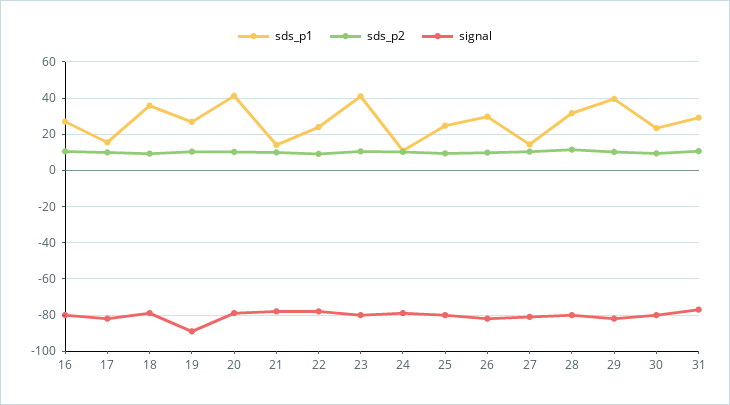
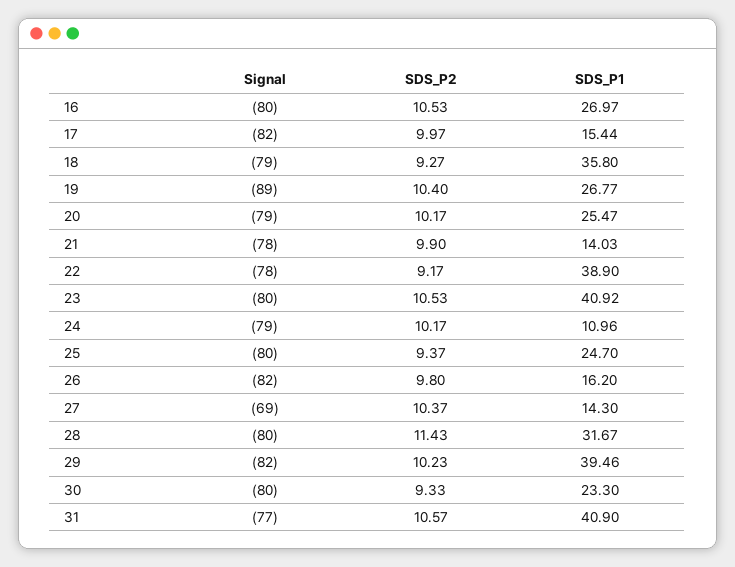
sds_p1, 20: 40 -> 25.47
sds_p1, 22: 25 -> 38.9
sds_p1, 26: 30 -> 16.2
signal, 27: -80 -> -69
sds_p1, 31: 30 -> 40.9

